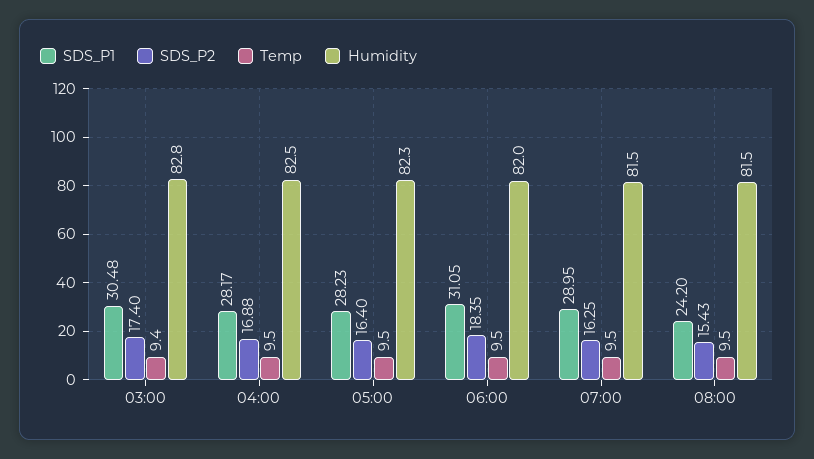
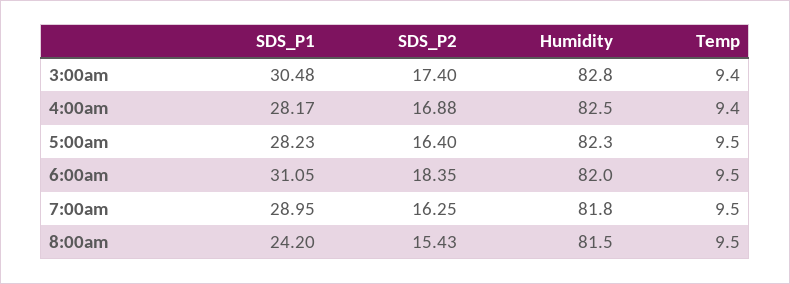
Temp, 04:00: 9.5 -> 9.4
Humidity, 07:00: 81.5 -> 81.8

